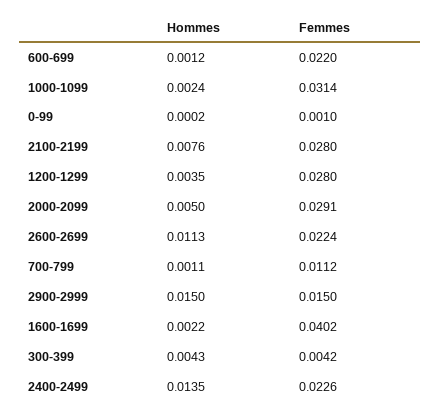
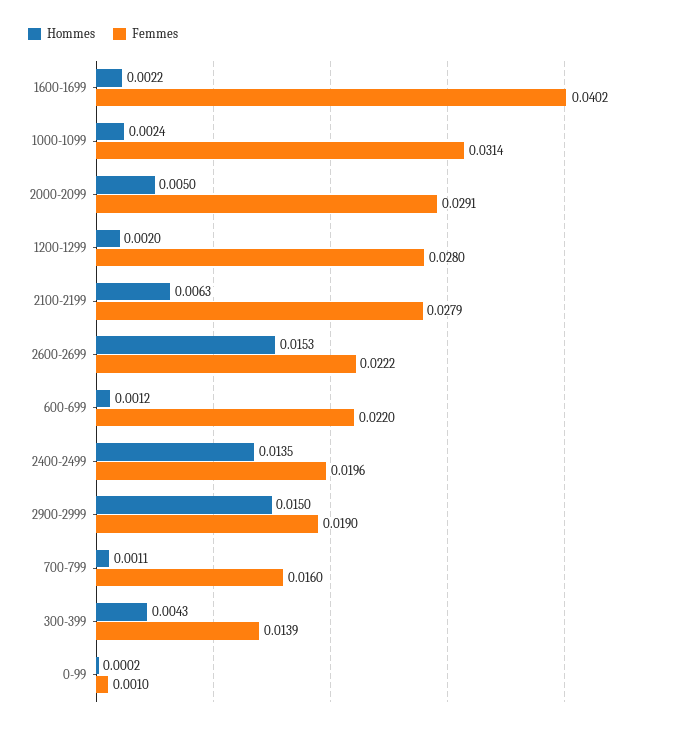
Hommes, 2100-2199: 0.0076 -> 0.0063
Femmes, 2100-2199: 0.028 -> 0.0279
Hommes, 1200-1299: 0.0035 -> 0.002
Hommes, 2600-2699: 0.0113 -> 0.0153
Femmes, 2600-2699: 0.0224 -> 0.0222
Femmes, 700-799: 0.0112 -> 0.016
Femmes, 2900-2999: 0.015 -> 0.019
Femmes, 300-399: 0.0042 -> 0.0139
Femmes, 2400-2499: 0.0226 -> 0.0196

